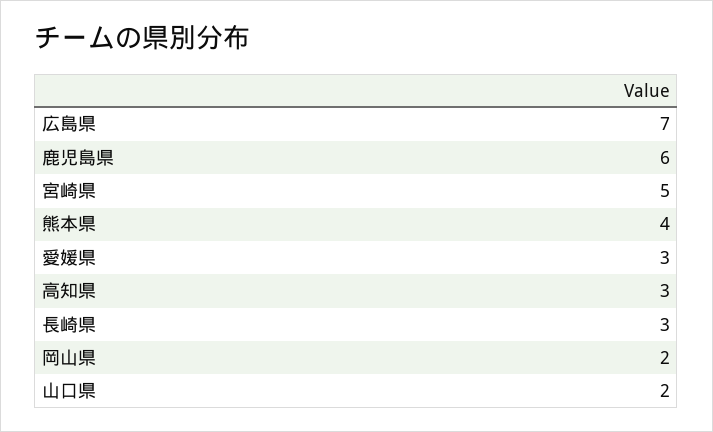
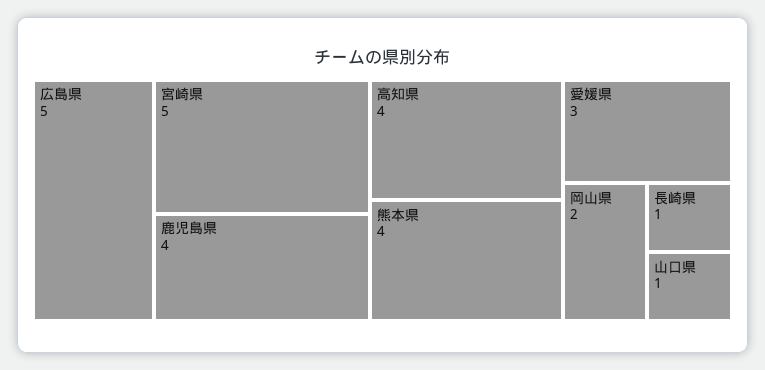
広島県: 7 -> 5
鹿児島県: 6 -> 4
高知県: 3 -> 4
長崎県: 3 -> 1
山口県: 2 -> 1

